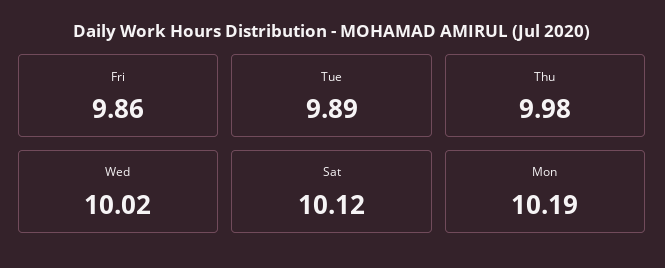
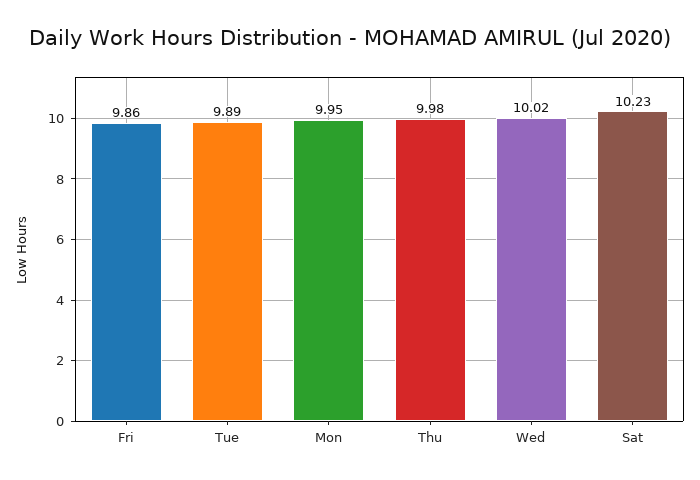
Sat: 10.12 -> 10.23
Mon: 10.19 -> 9.95

